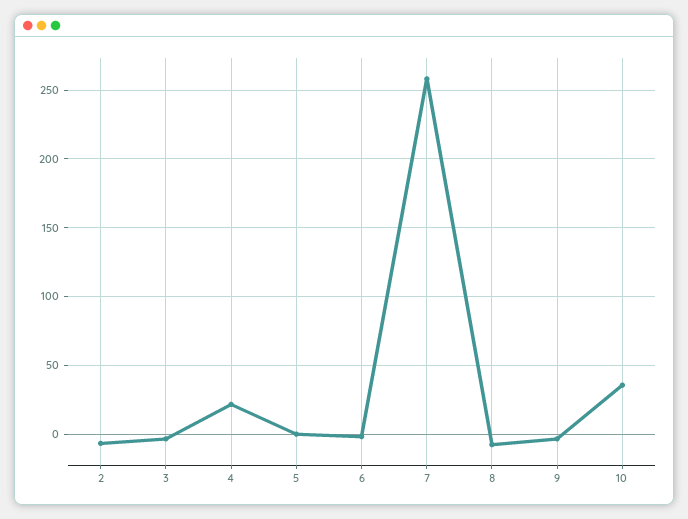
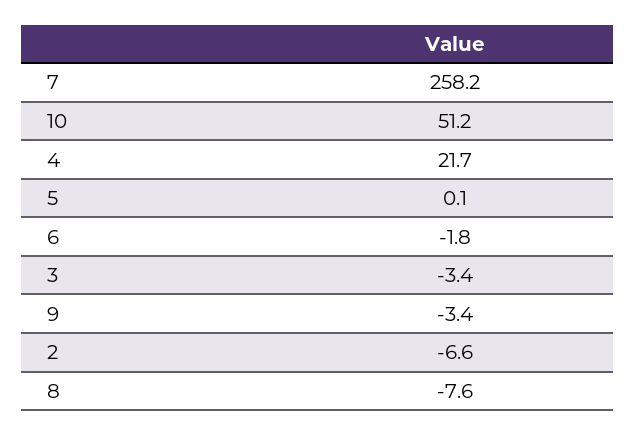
10: 35 -> 51.2

